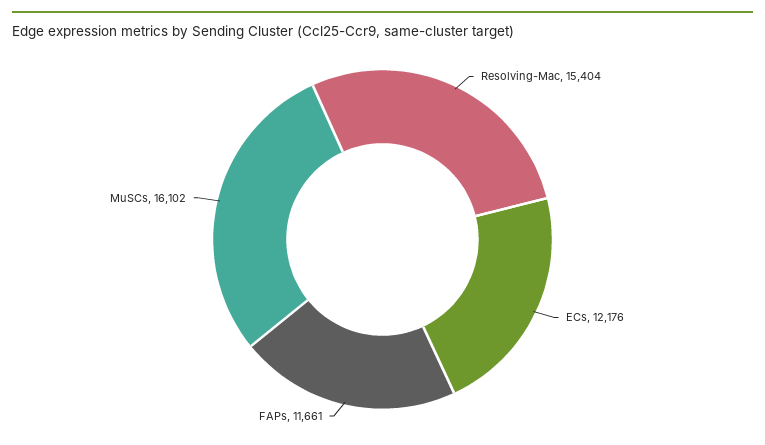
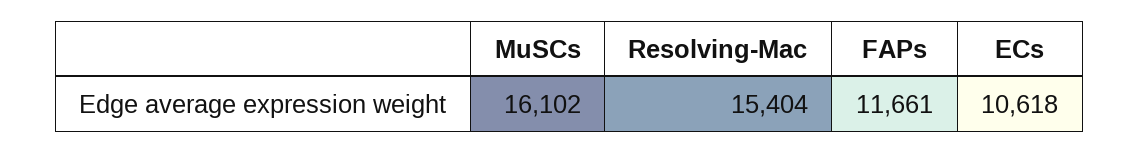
ECs: 12176 -> 10618

